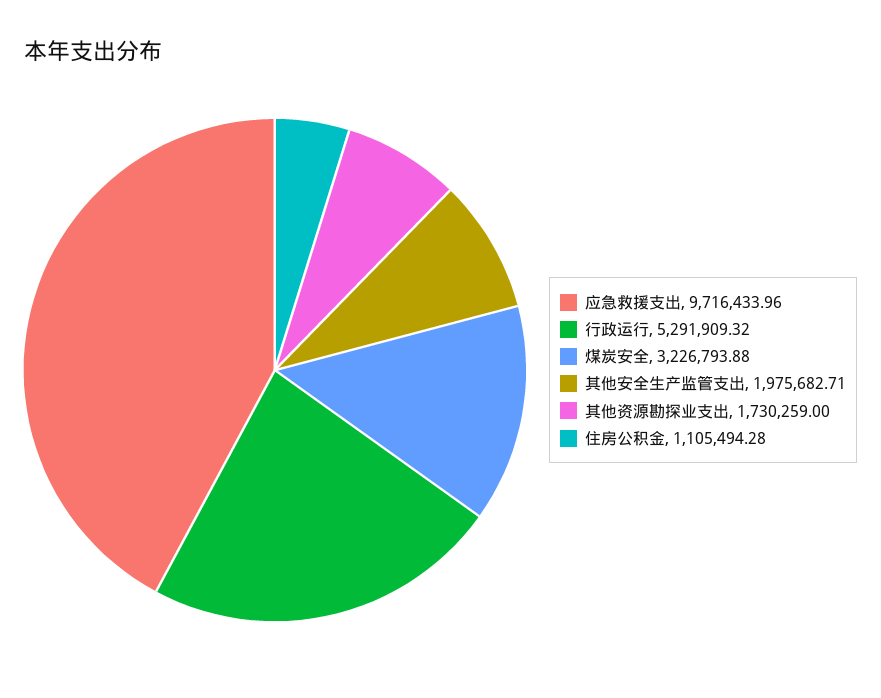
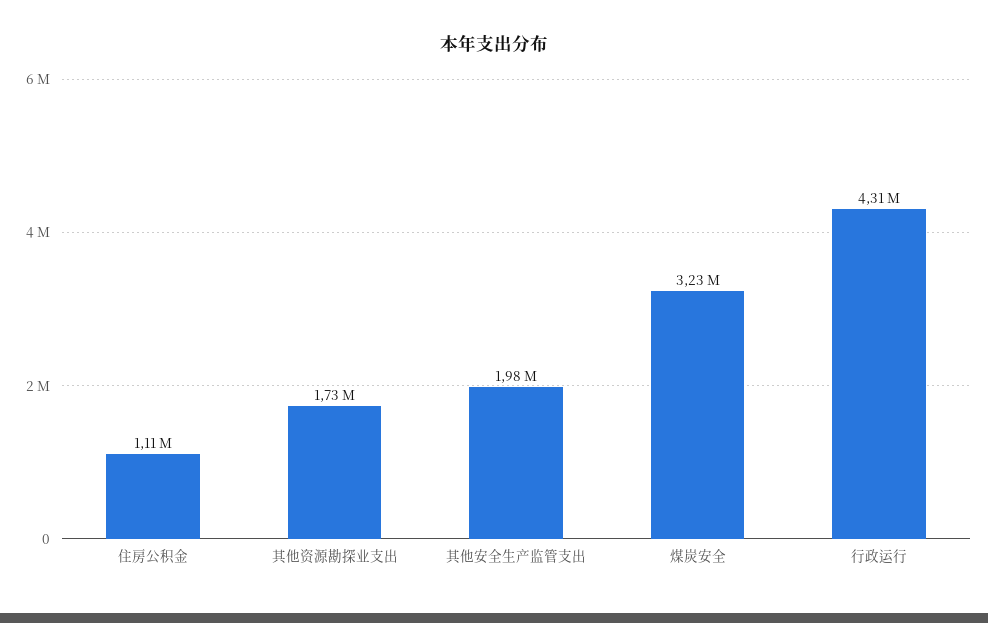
应急救援支出: 9716433.96 -> none
行政运行: 5291909.32 -> 4310000

